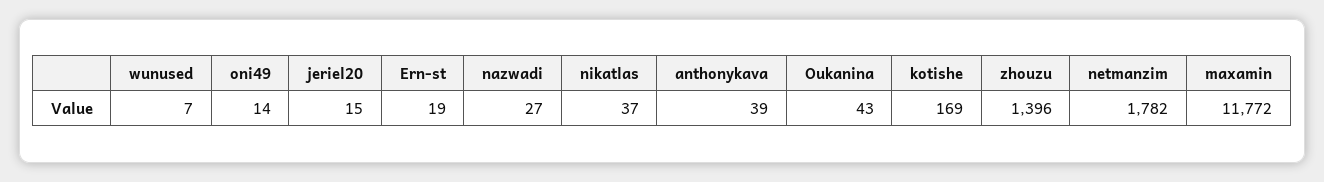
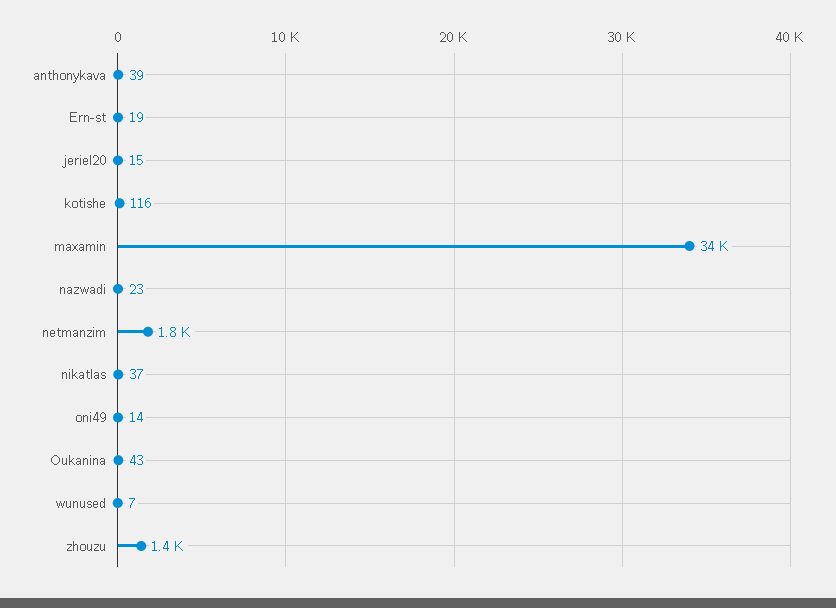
nazwadi: 27 -> 23
kotishe: 169 -> 116
maxamin: 11772 -> 34000

